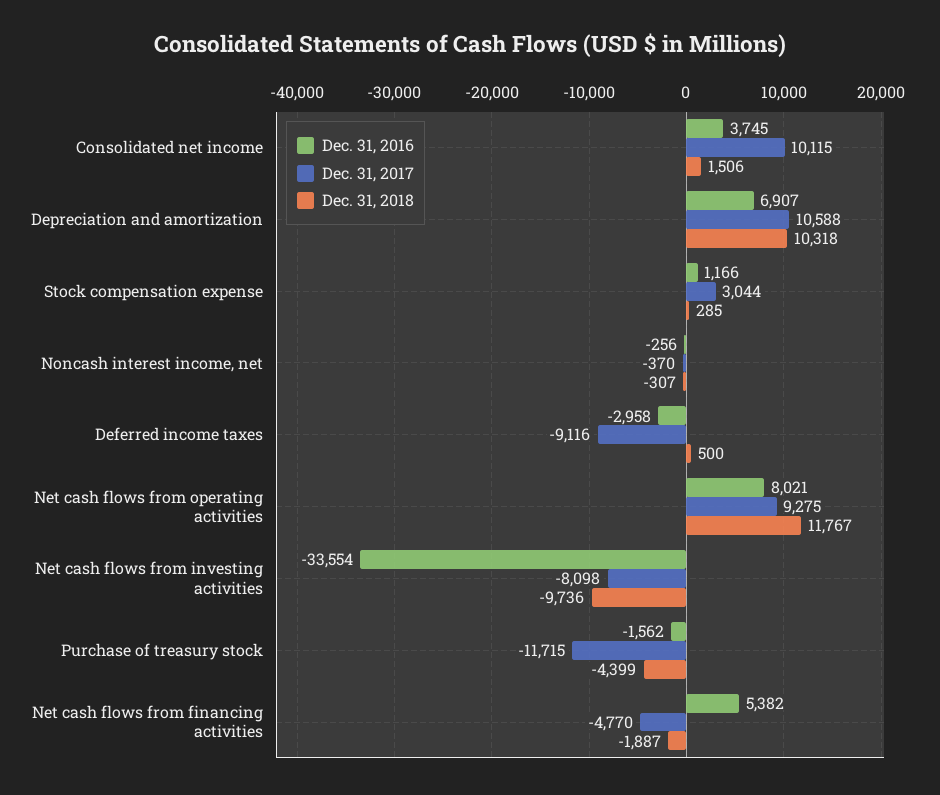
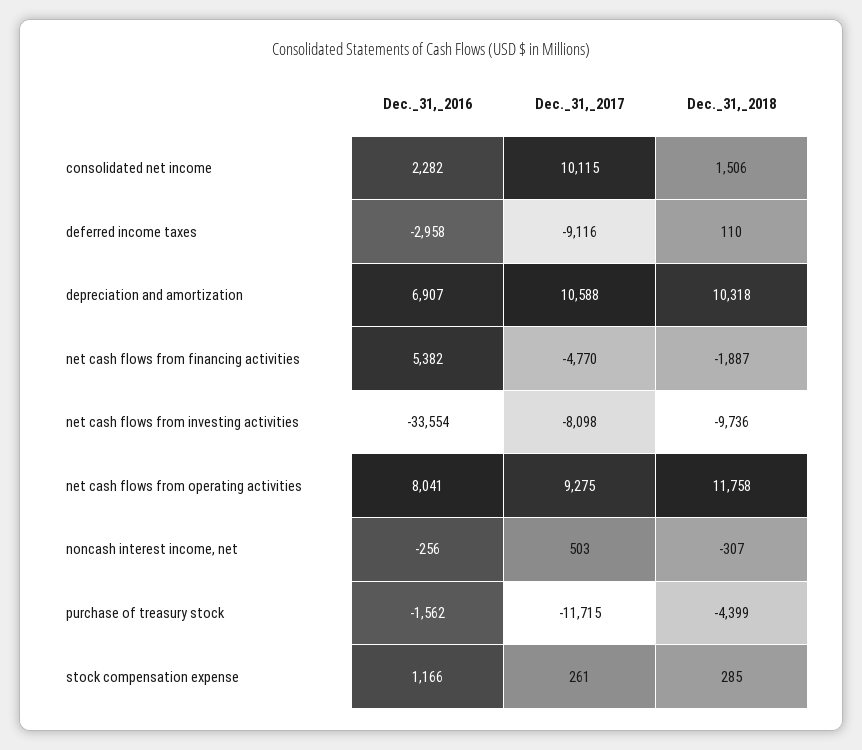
Dec. 31, 2016, Consolidated net income: 3745 -> 2282
Dec. 31, 2017, Stock compensation expense: 3044 -> 261
Dec. 31, 2017, Noncash interest income, net: -370 -> 503
Dec. 31, 2018, Deferred income taxes: 500 -> 110
Dec. 31, 2016, Net cash flows from operating activities: 8021 -> 8041
Dec. 31, 2018, Net cash flows from operating activities: 11767 -> 11758

